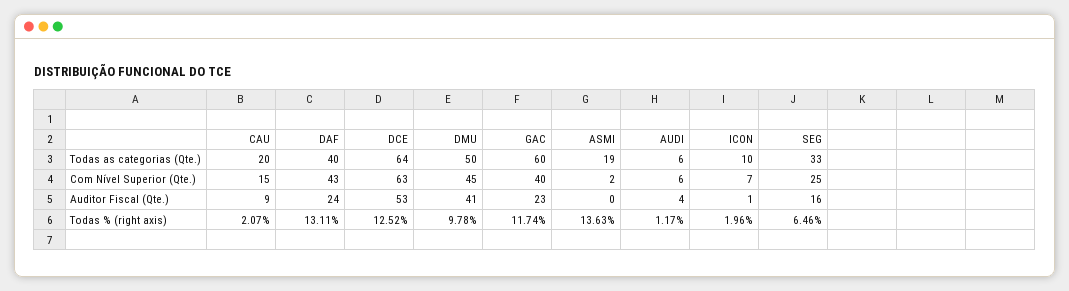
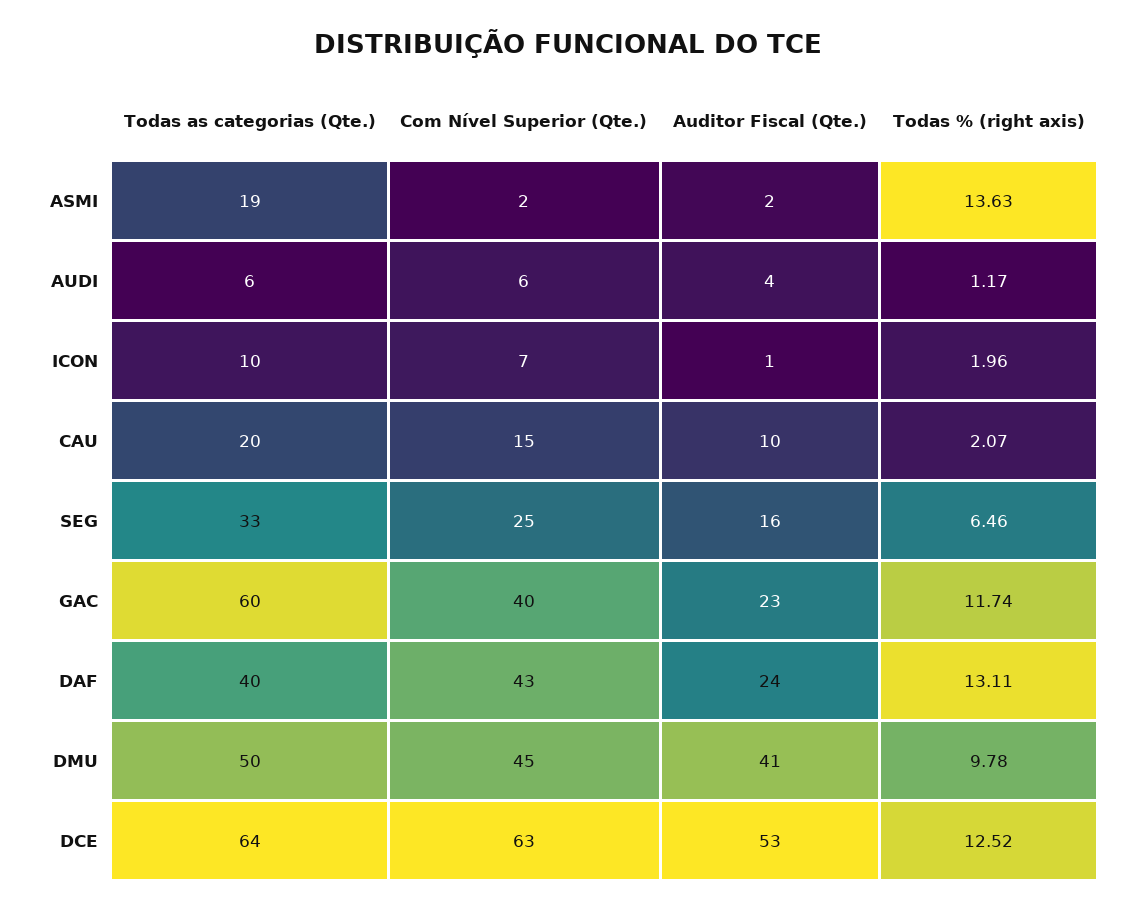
CAU, Auditor Fiscal (Qte.): 9 -> 10
ASMI, Auditor Fiscal (Qte.): 0 -> 2

